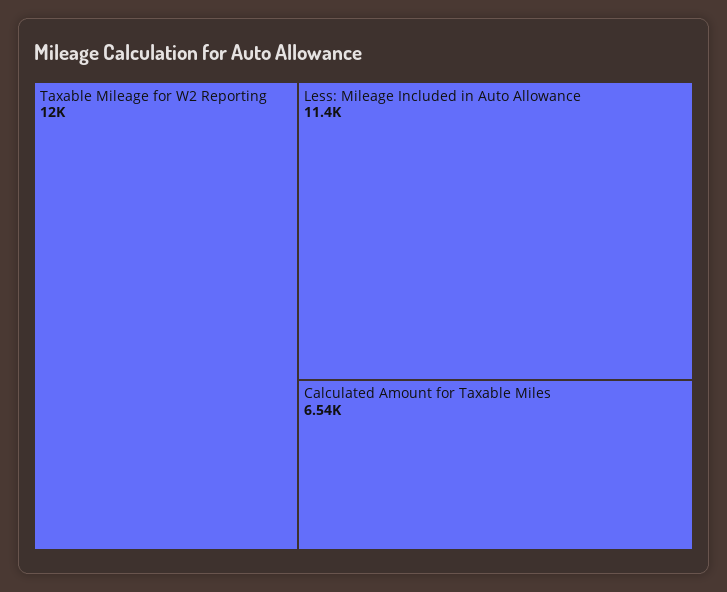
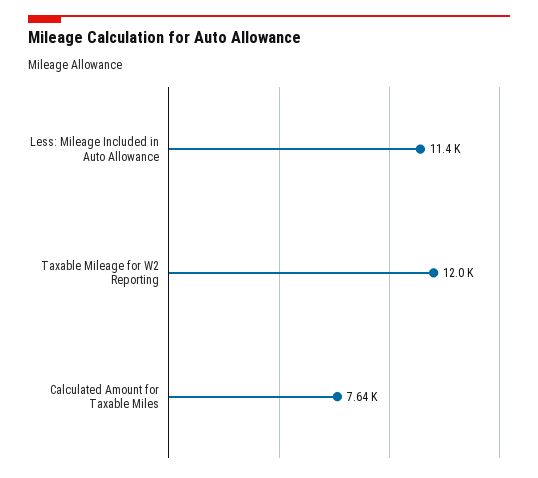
Calculated Amount for Taxable Miles: 6540 -> 7640

